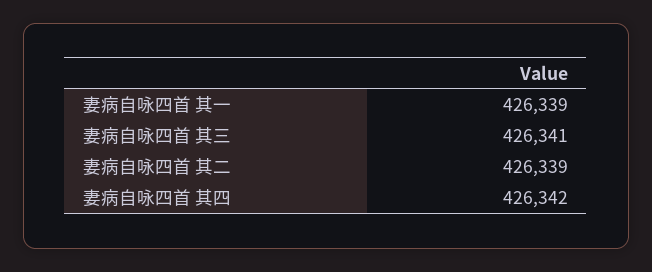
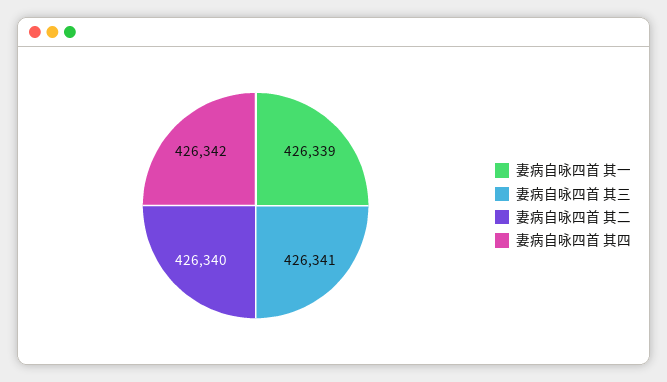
妻病自咏四首 其二: 426339 -> 426340

